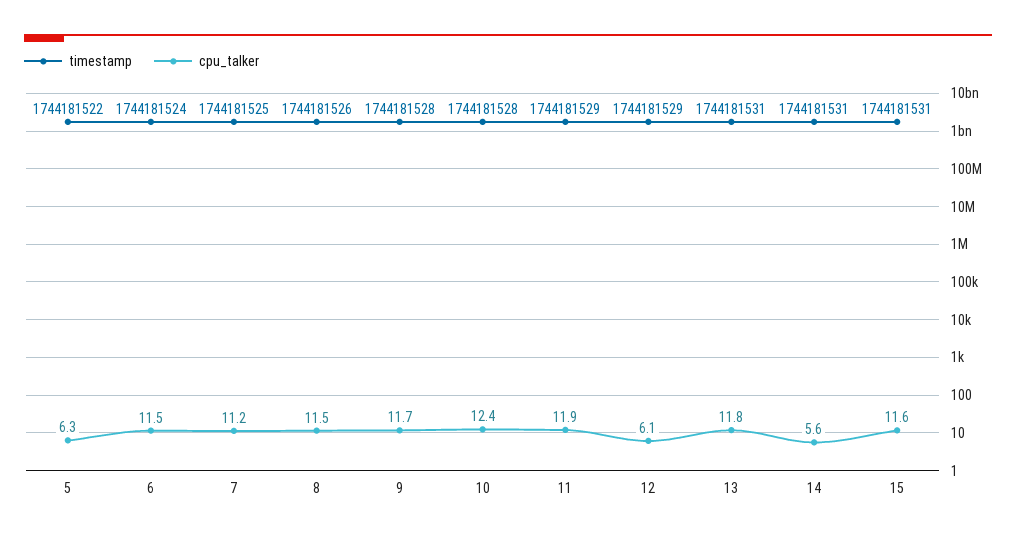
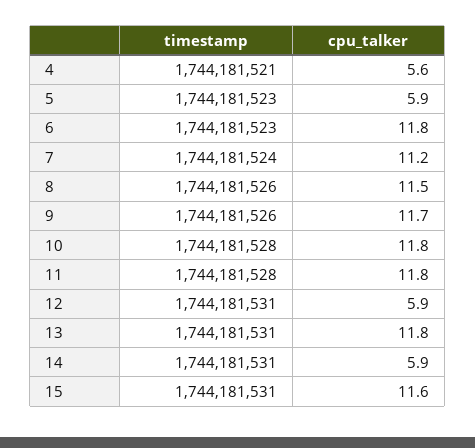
timestamp, 5: 1744181522 -> 1744181523
cpu_talker, 5: 6.3 -> 5.9
timestamp, 6: 1744181524 -> 1744181523
cpu_talker, 6: 11.5 -> 11.8
timestamp, 7: 1744181525 -> 1744181524
timestamp, 9: 1744181528 -> 1744181526
cpu_talker, 10: 12.4 -> 11.8
timestamp, 11: 1744181529 -> 1744181528
cpu_talker, 11: 11.9 -> 11.8
timestamp, 12: 1744181529 -> 1744181531
cpu_talker, 12: 6.1 -> 5.9
cpu_talker, 14: 5.6 -> 5.9
timestamp, 4: none -> 1744181521
cpu_talker, 4: none -> 5.6

